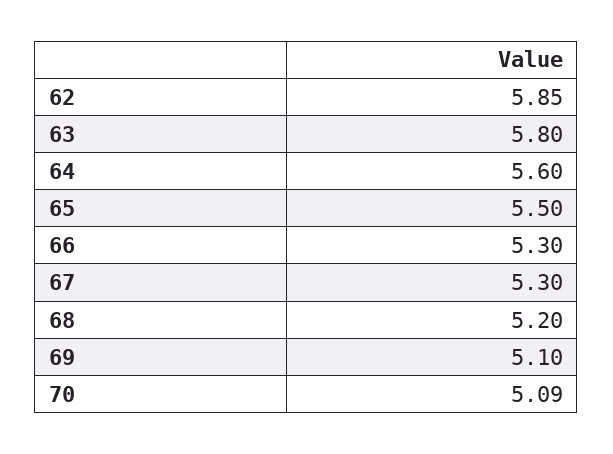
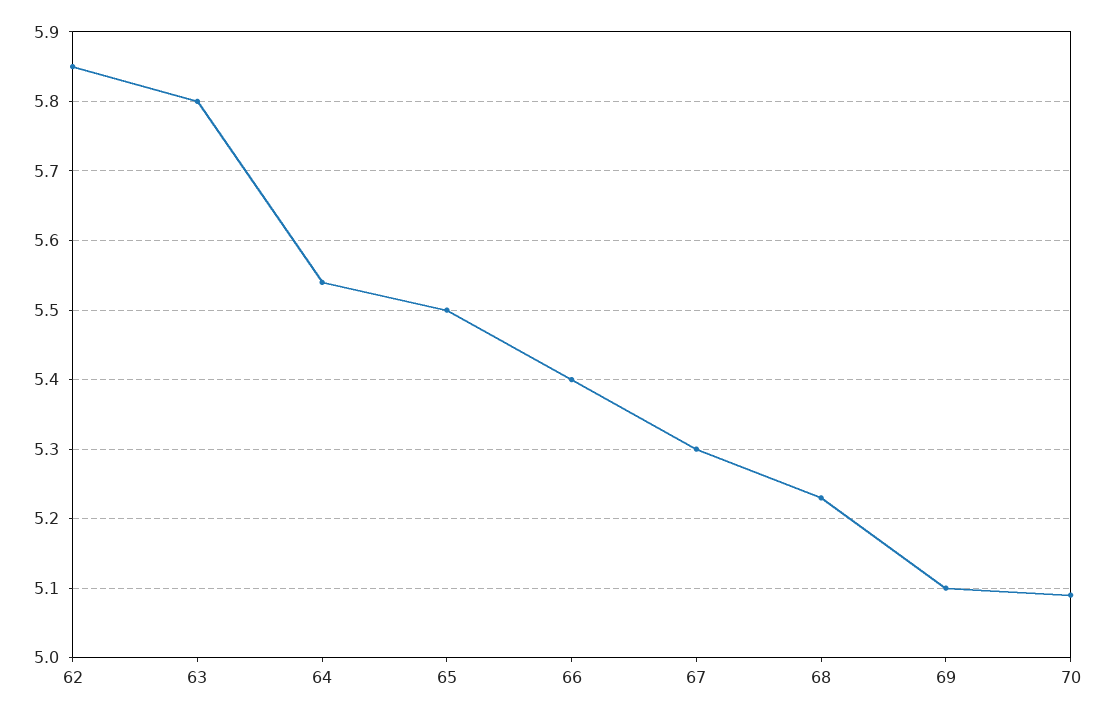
64: 5.6 -> 5.54
66: 5.3 -> 5.4
68: 5.2 -> 5.23

